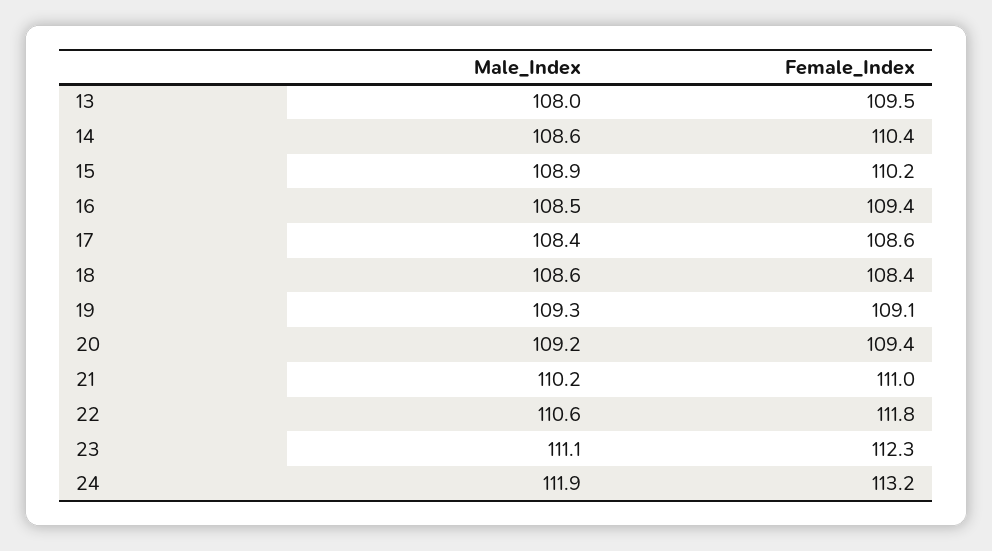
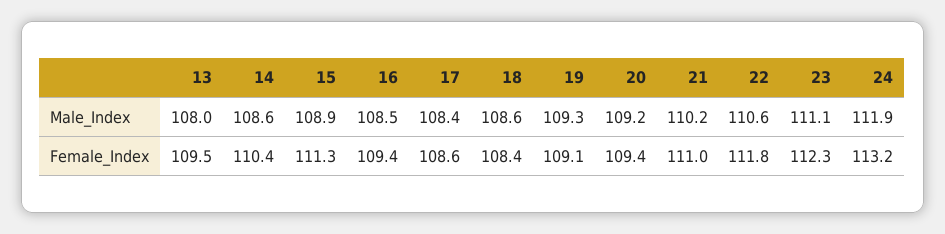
Female_Index, 15: 110.2 -> 111.3

